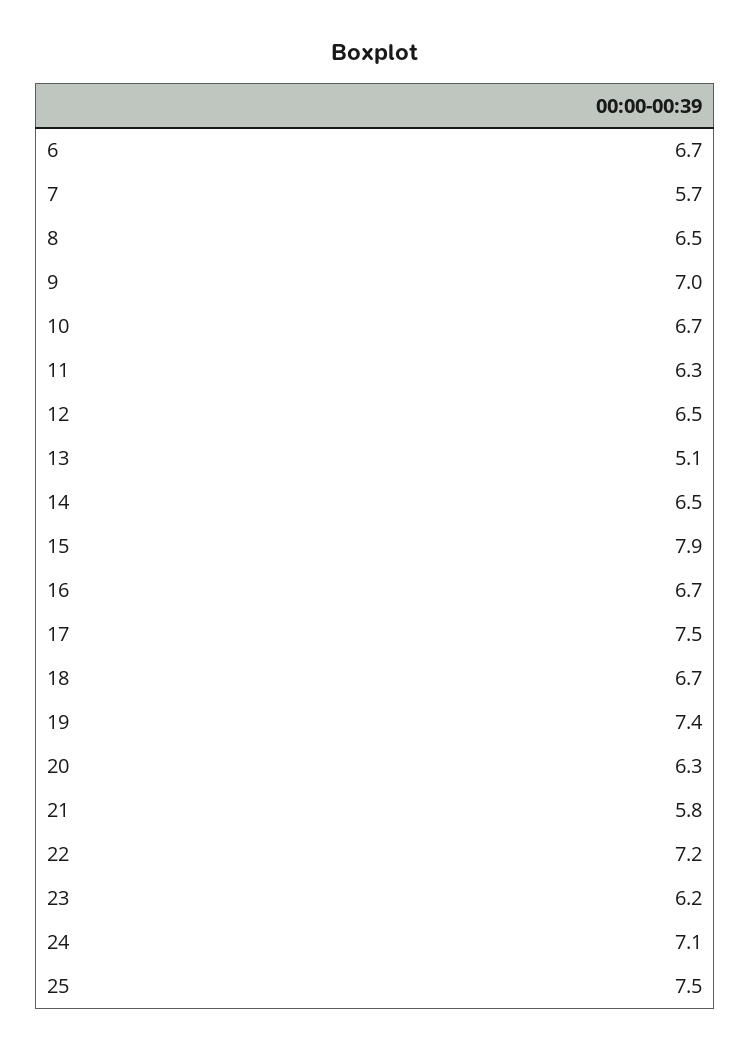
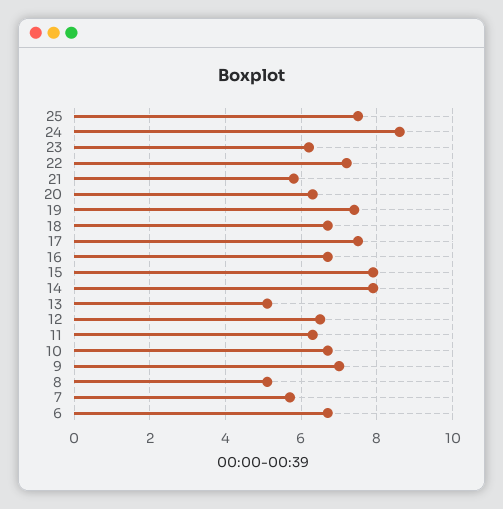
8: 6.5 -> 5
14: 6.5 -> 8
24: 7.1 -> 8.5

